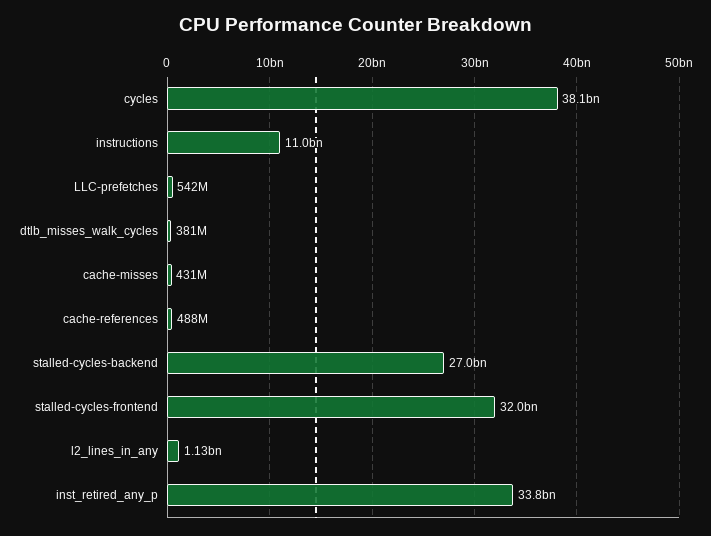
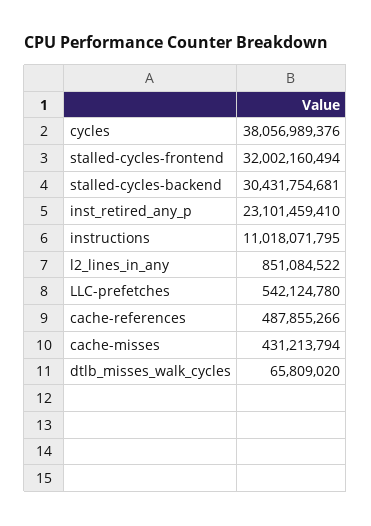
dtlb_misses_walk_cycles: 381000000 -> 65809020
stalled-cycles-backend: 27000000000 -> 30431754681
l2_lines_in_any: 1130000000 -> 851084522
inst_retired_any_p: 33800000000 -> 23101459410

